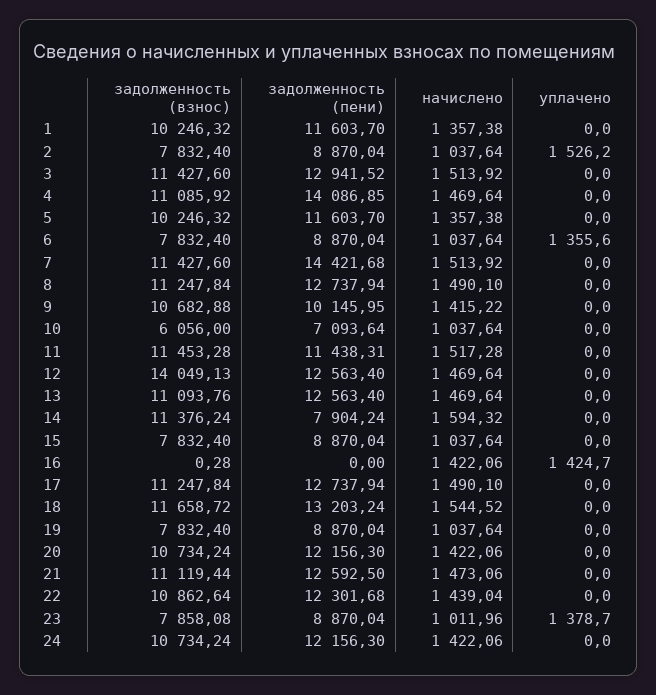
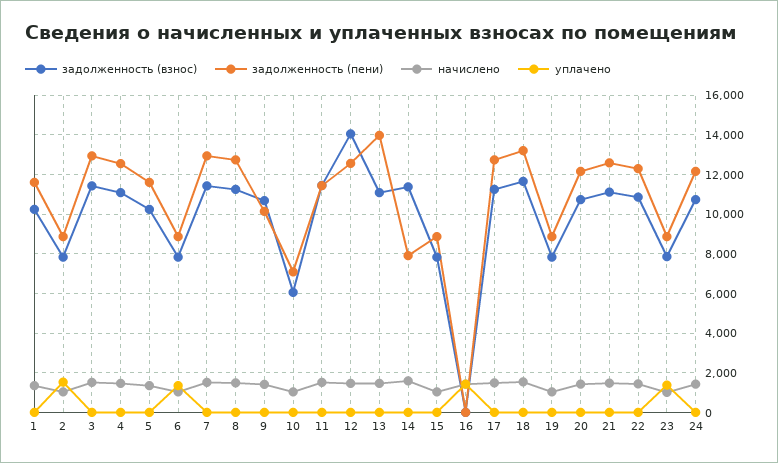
задолженность (пени), 4: 14086.85 -> 12500
задолженность (пени), 7: 14421.68 -> 13000
задолженность (пени), 13: 12563.4 -> 14000

